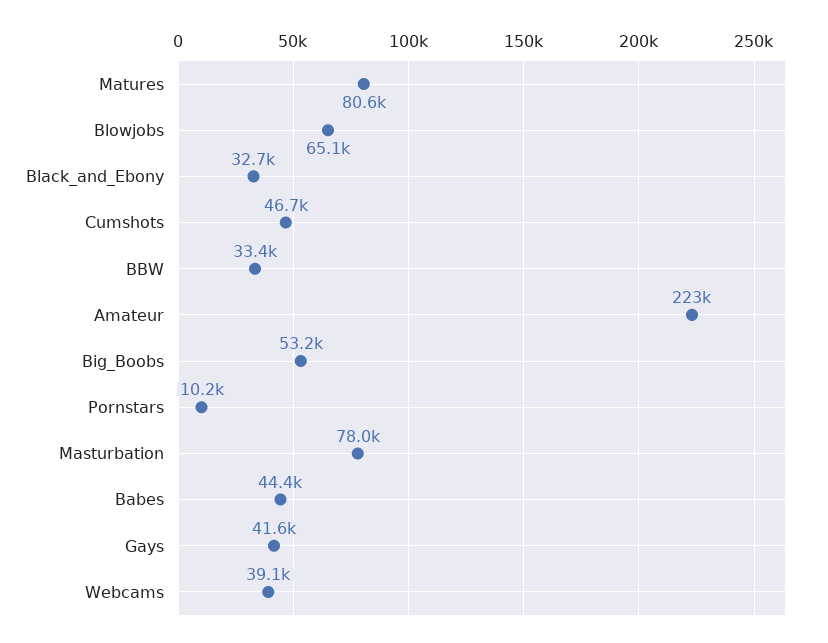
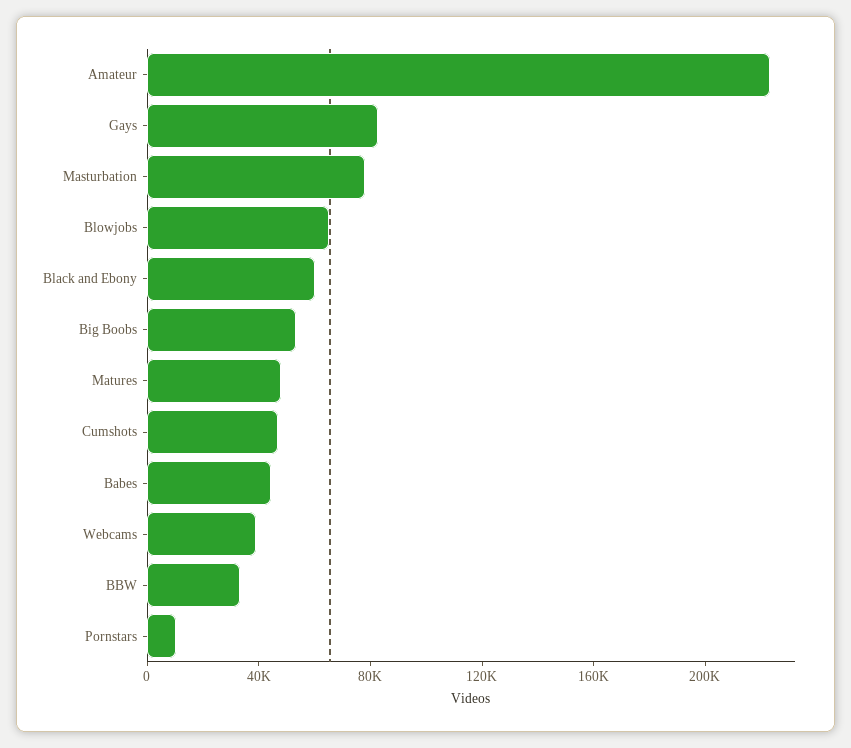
Matures: 80600 -> 50000
Black_and_Ebony: 32700 -> 60000
Gays: 41600 -> 80000

